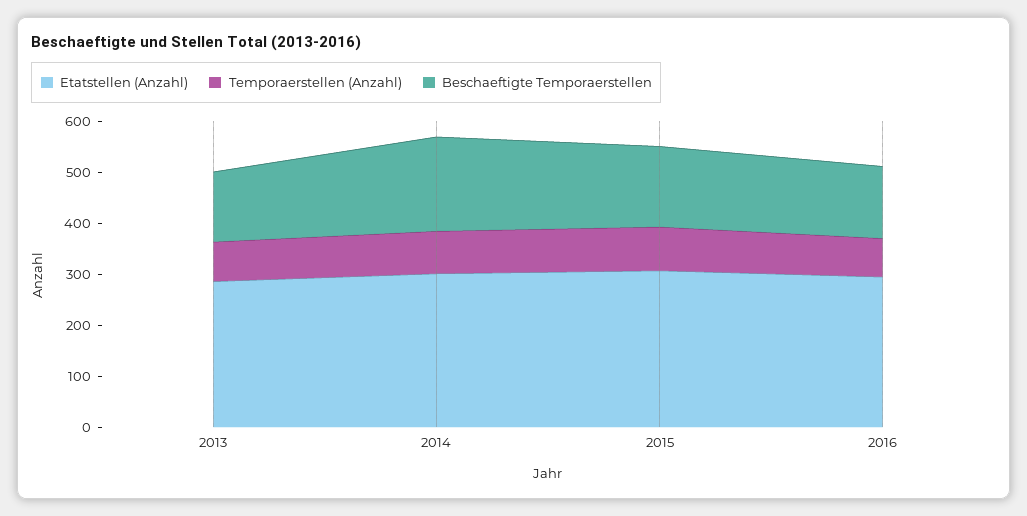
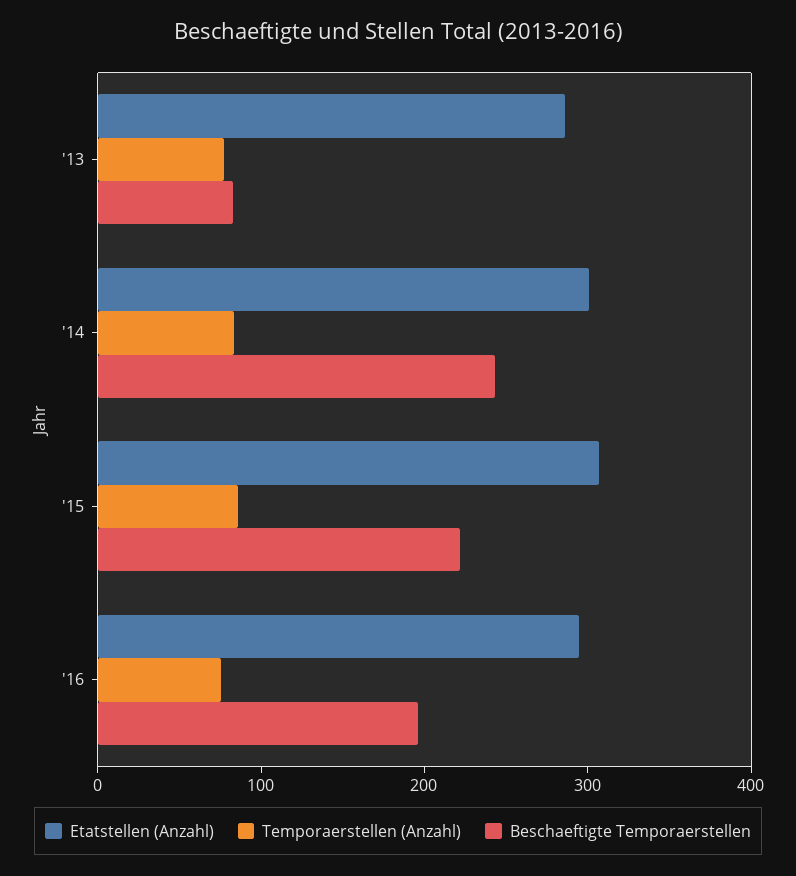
Beschaeftigte Temporaerstellen, 2013: 140 -> 80
Beschaeftigte Temporaerstellen, 2014: 180 -> 240
Beschaeftigte Temporaerstellen, 2015: 160 -> 220
Beschaeftigte Temporaerstellen, 2016: 140 -> 200

